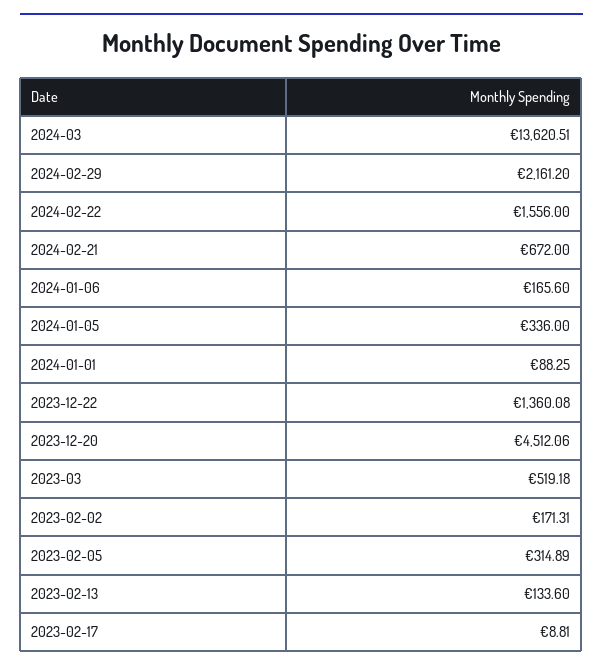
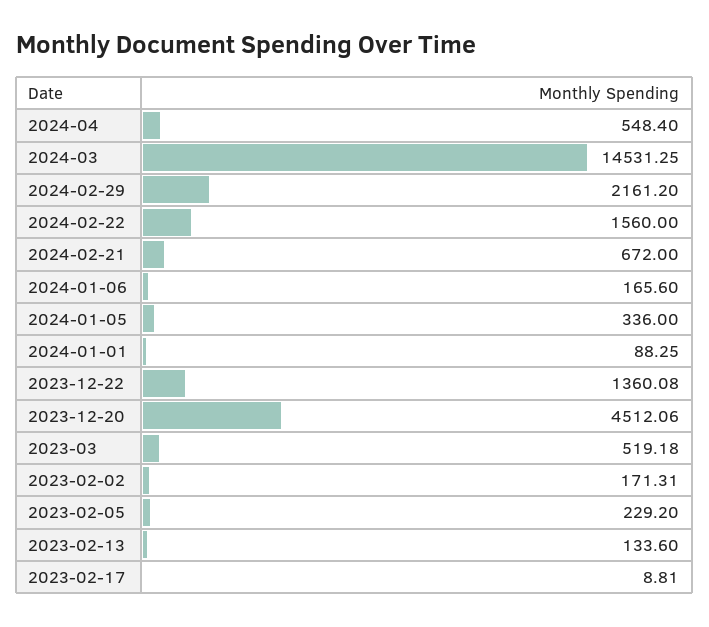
2024-03: 13620.51 -> 14531.25
2024-02-22: 1556 -> 1560
2023-02-05: 314.89 -> 229.2
2024-04: none -> 548.4

